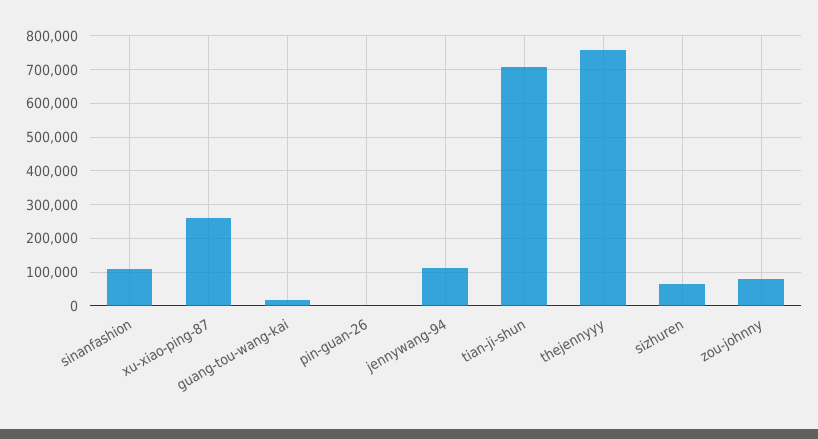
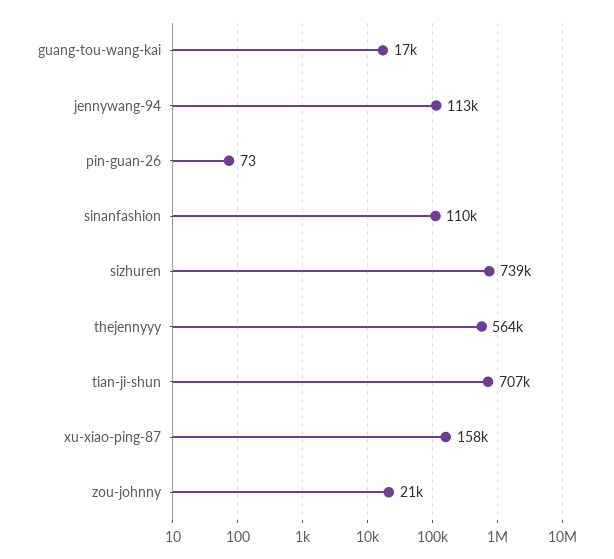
xu-xiao-ping-87: 260000 -> 158000
thejennyyy: 760000 -> 564000
sizhuren: 60000 -> 739000
zou-johnny: 80000 -> 21000

